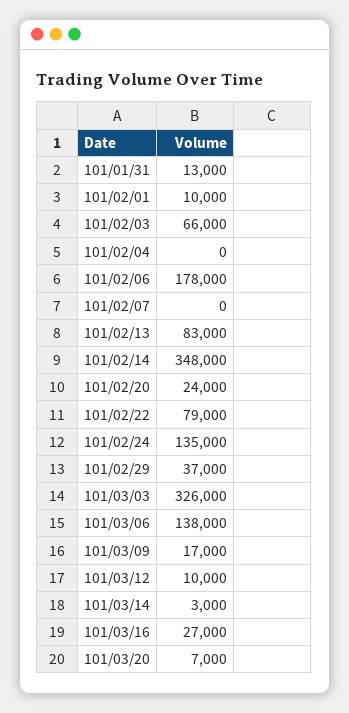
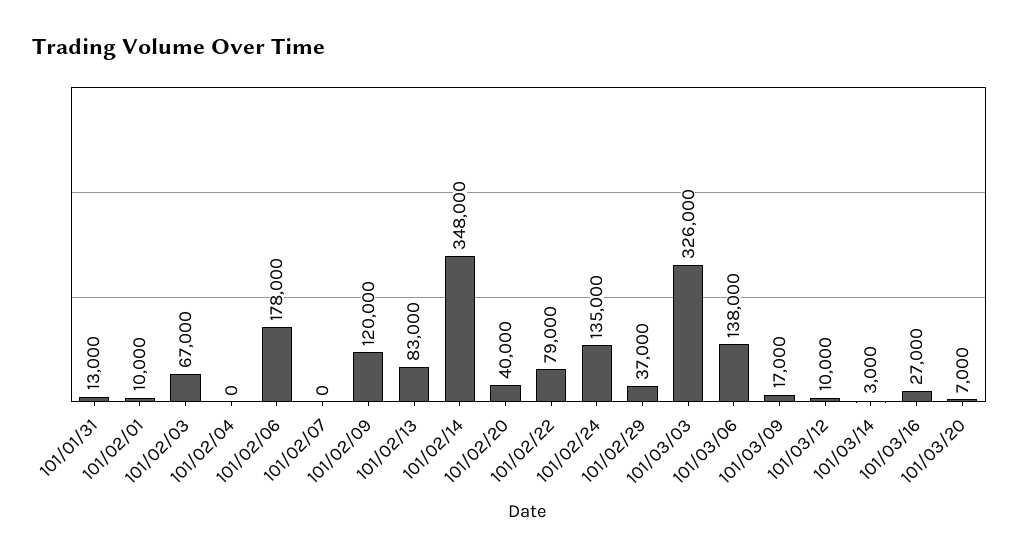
101/02/03: 66000 -> 67000
101/02/20: 24000 -> 40000
101/02/09: none -> 120000

